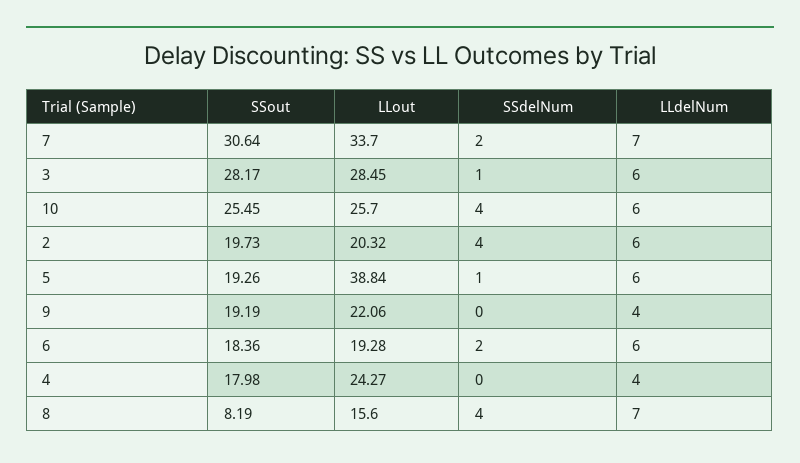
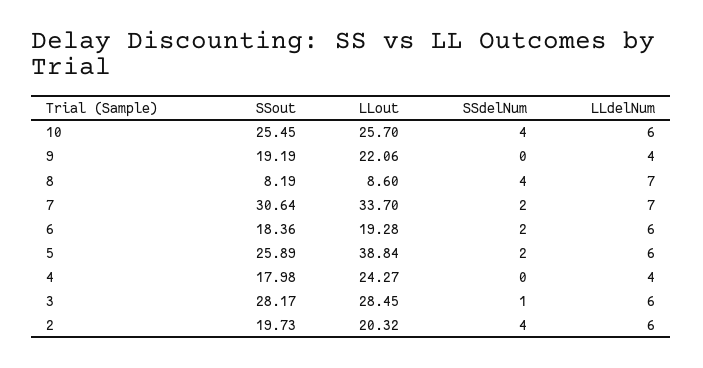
SSout, 5: 19.26 -> 25.89
SSdelNum, 5: 1 -> 2
LLout, 8: 15.6 -> 8.6

